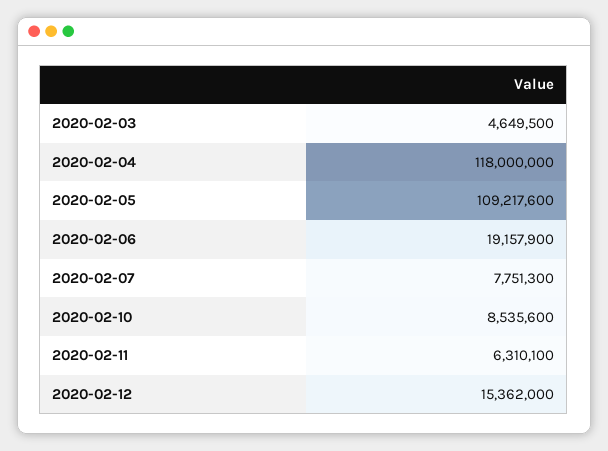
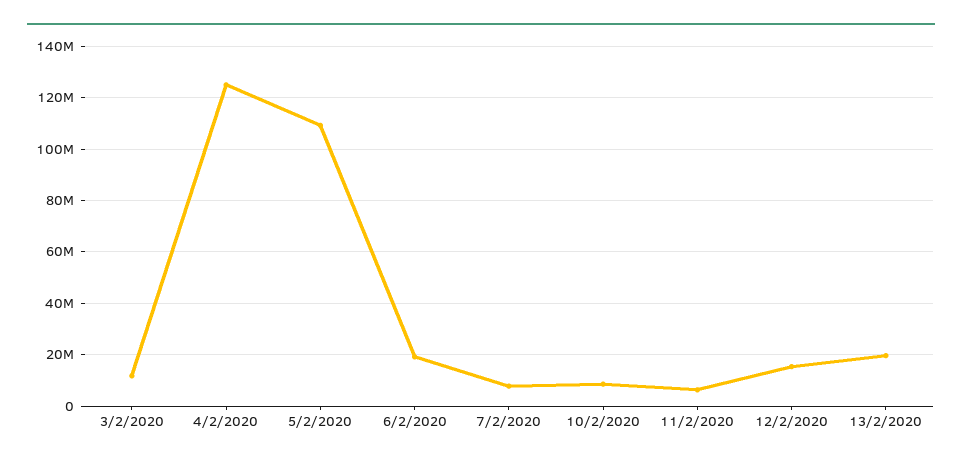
2020-02-03: 4649500 -> 12500000
2020-02-04: 118000000 -> 125000000
13/2/2020: none -> 20000000

